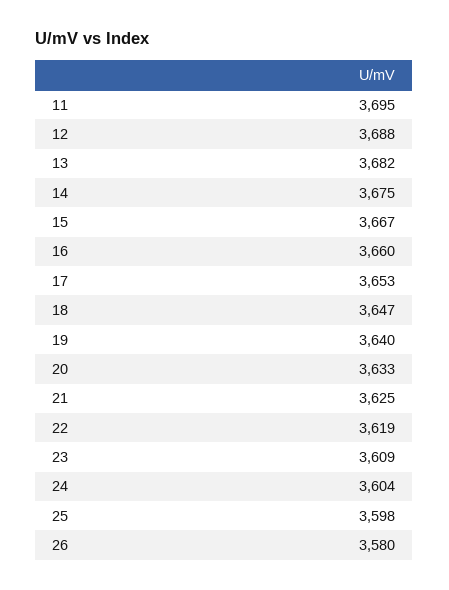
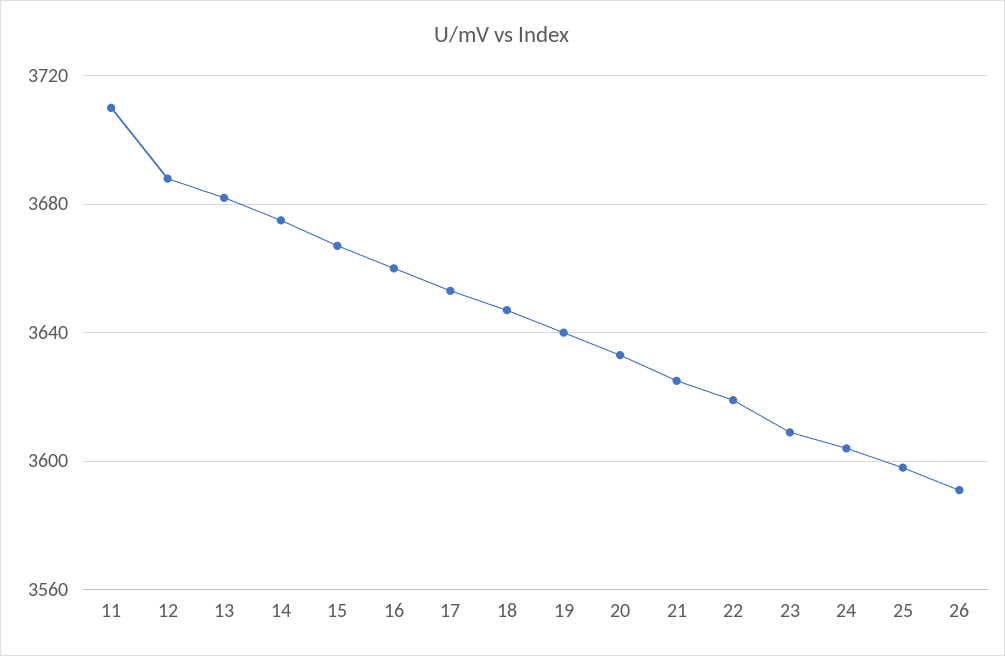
11: 3695 -> 3710
26: 3580 -> 3590

